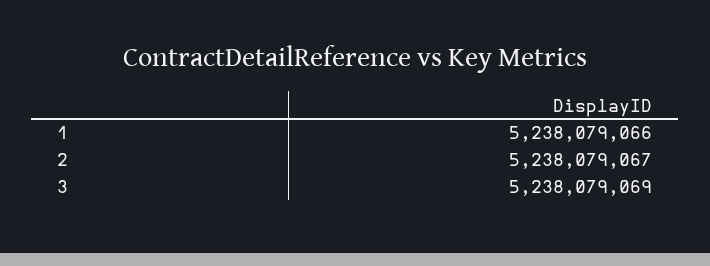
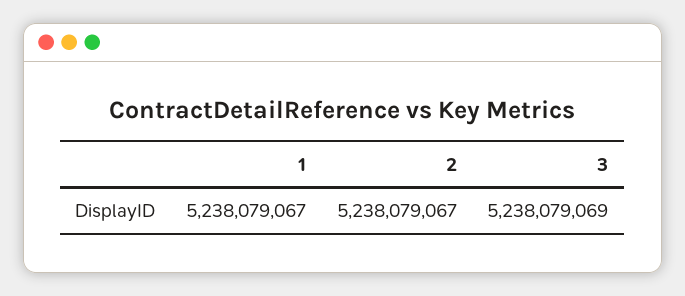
1: 5238079066 -> 5238079067

